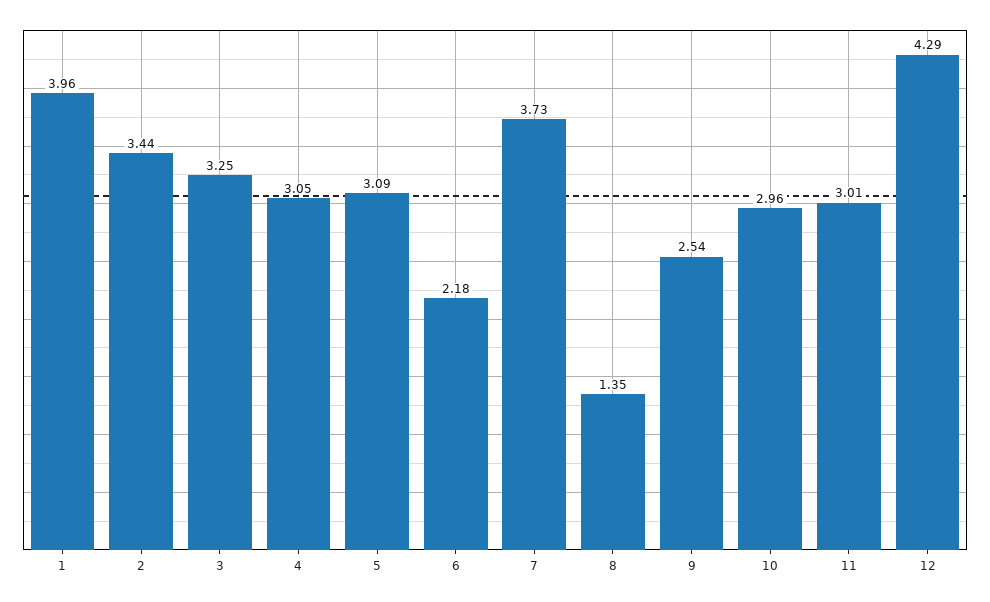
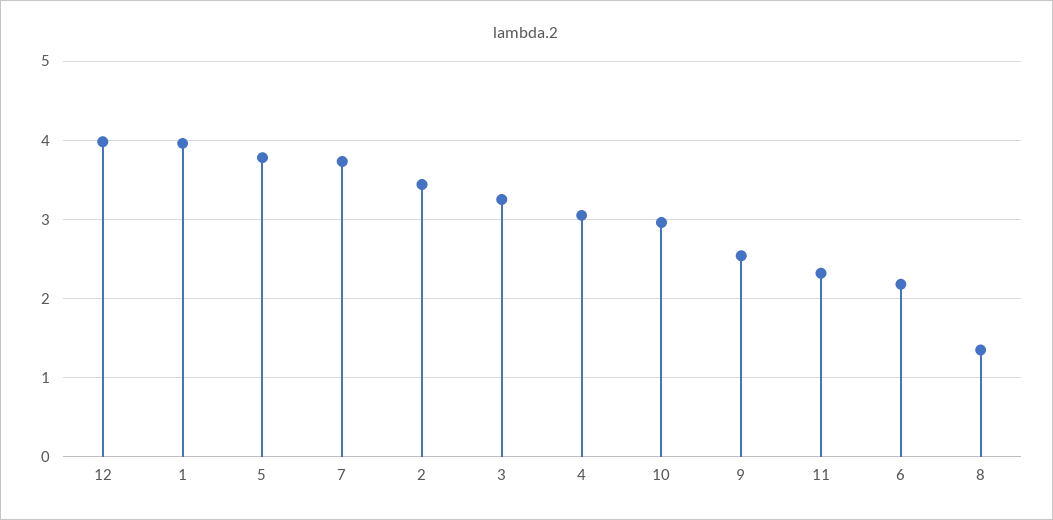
5: 3.09 -> 3.8
11: 3.01 -> 2.3
12: 4.29 -> 4

